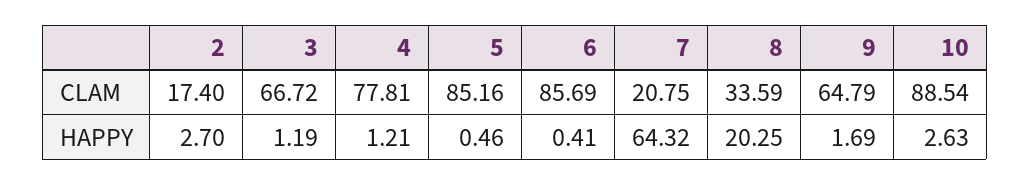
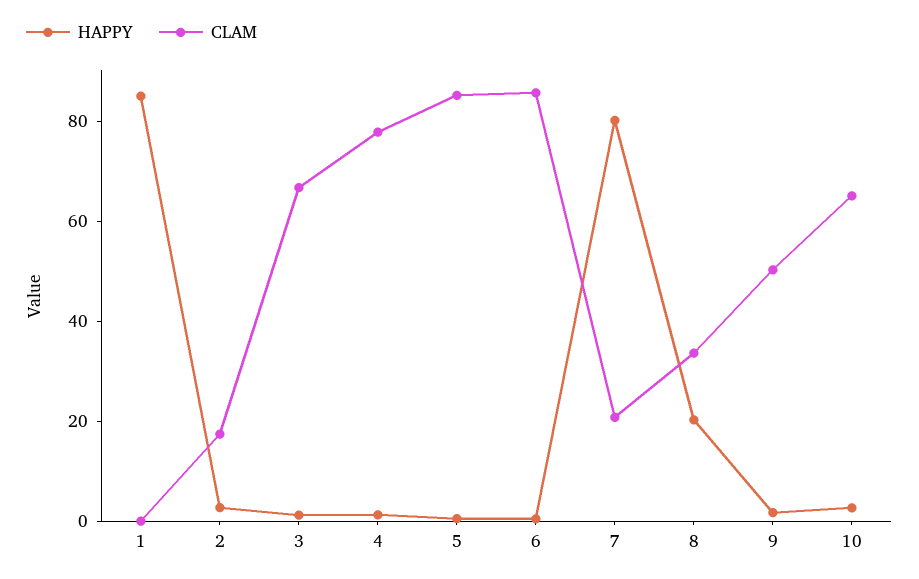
CLAM, 9: 64.79 -> 50
CLAM, 10: 88.54 -> 65
HAPPY, 7: 64.32 -> 80
HAPPY, 1: none -> 85
CLAM, 1: none -> 0

